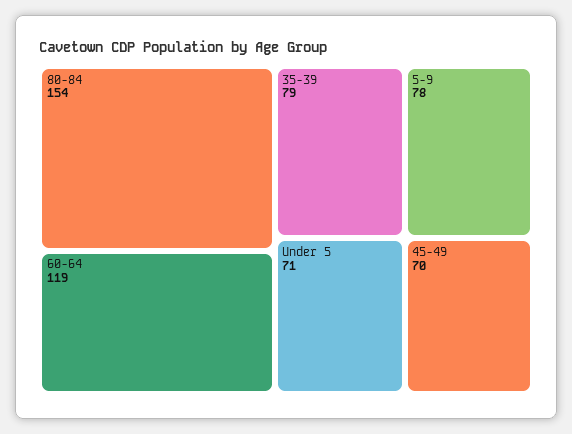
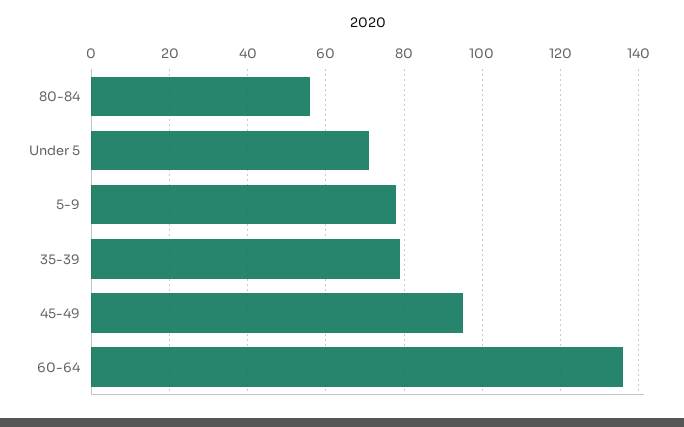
80-84: 154 -> 55
60-64: 119 -> 135
45-49: 70 -> 95

